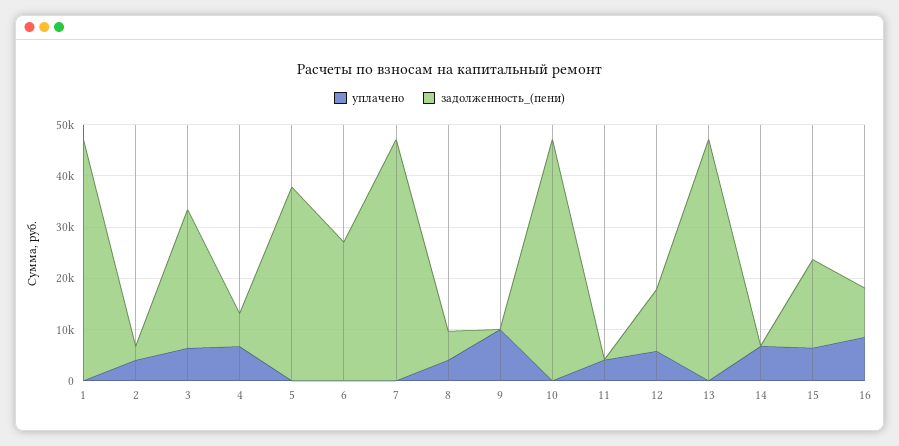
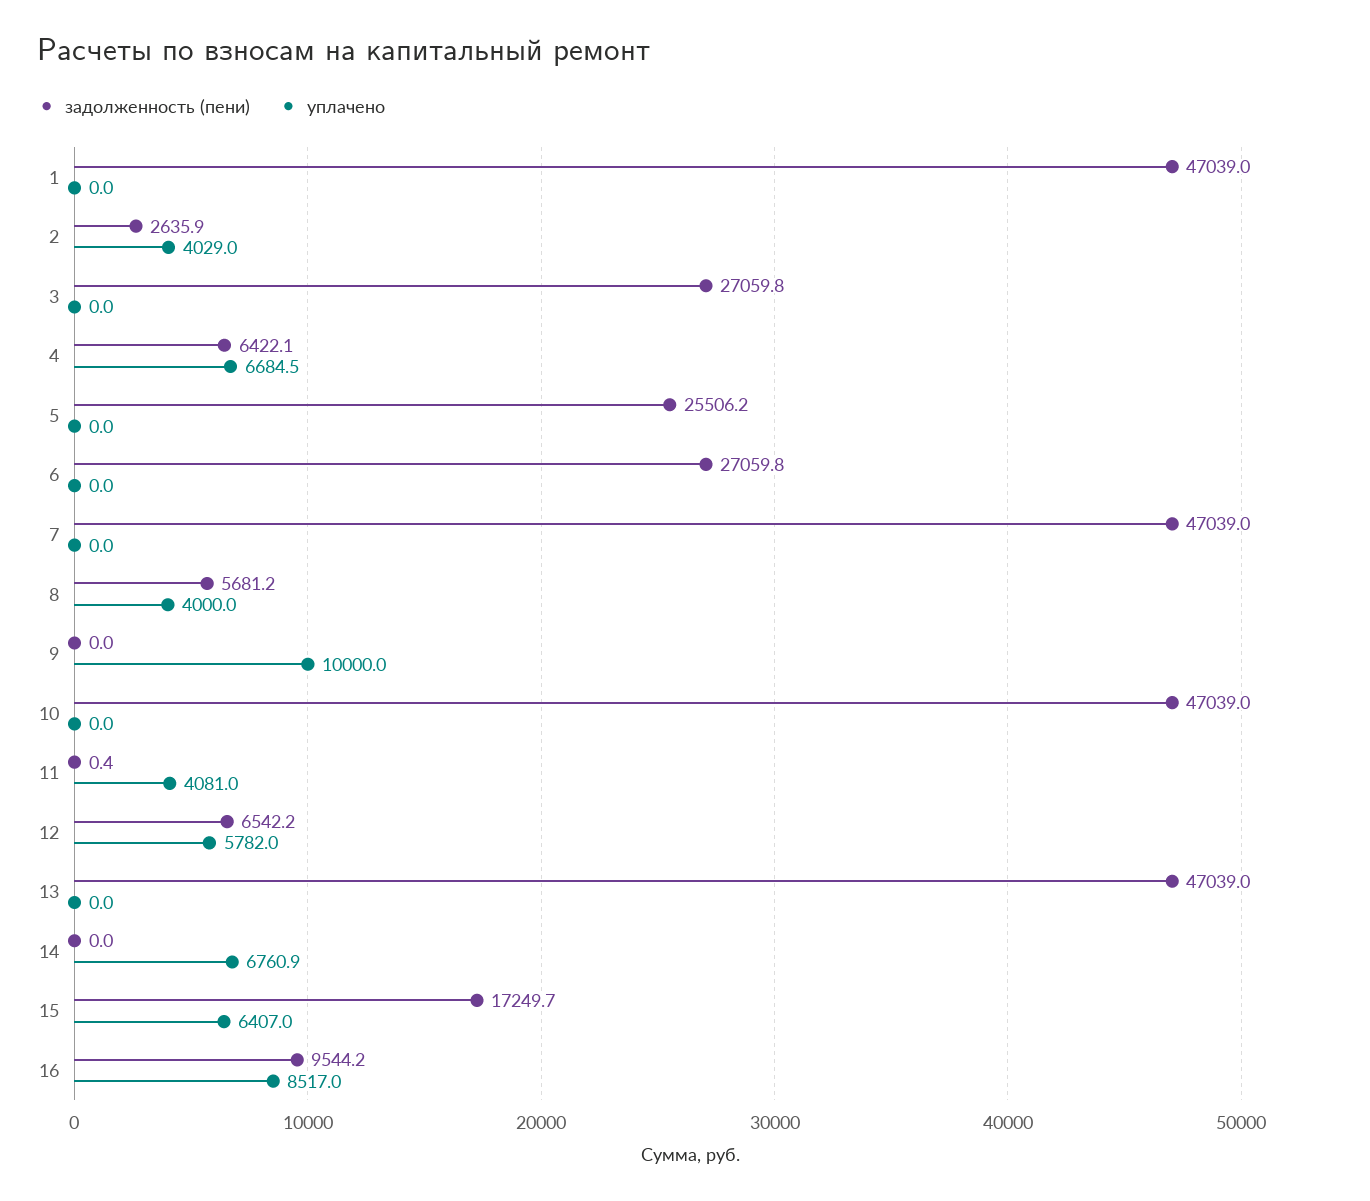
уплачено, 3: 6000 -> 0
задолженность_(пени), 5: 38000 -> 25506.2
задолженность_(пени), 12: 12000 -> 6542.2

